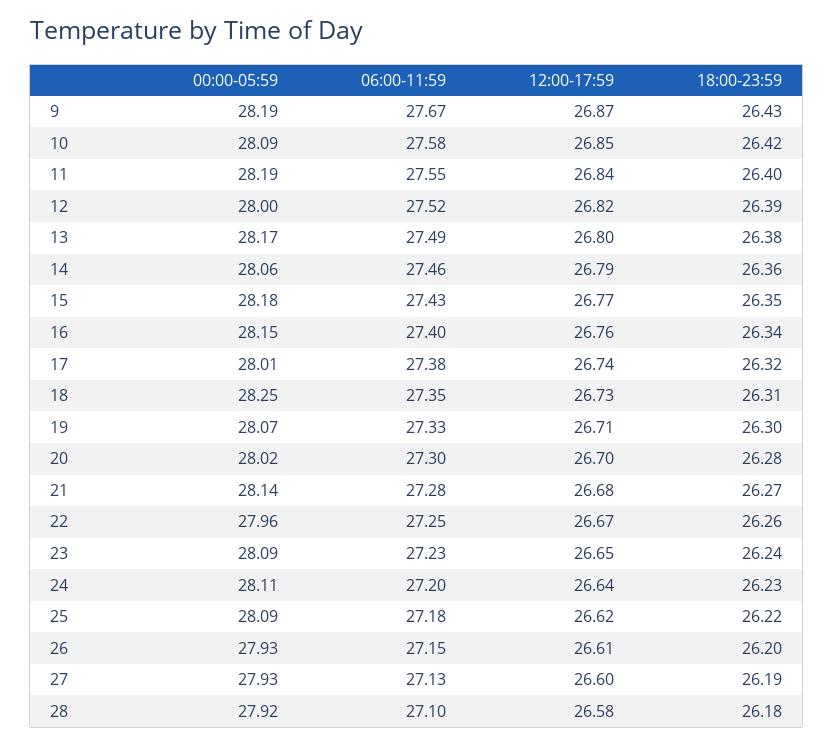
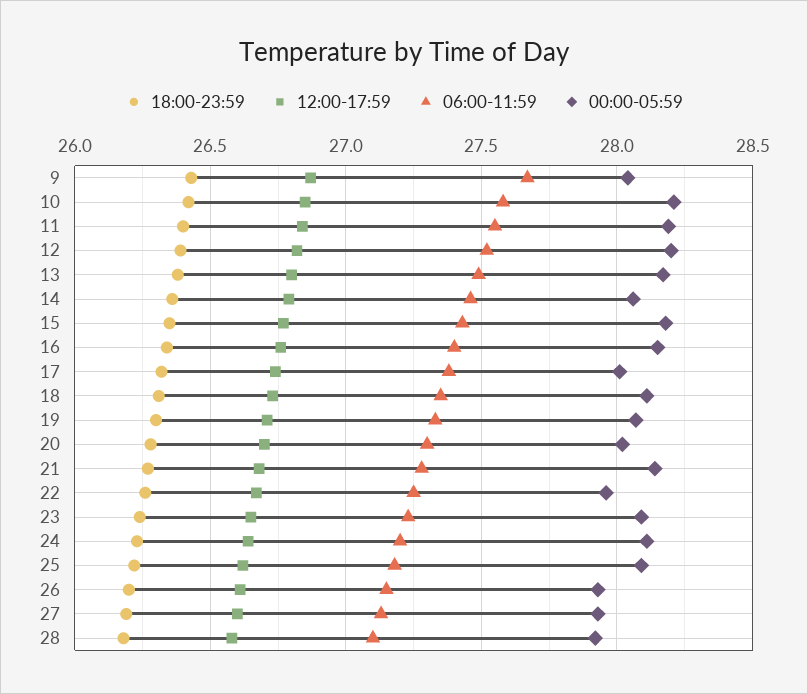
00:00-05:59, 9: 28.19 -> 28.05
00:00-05:59, 10: 28.09 -> 28.2
00:00-05:59, 12: 28 -> 28.2
00:00-05:59, 18: 28.25 -> 28.1

